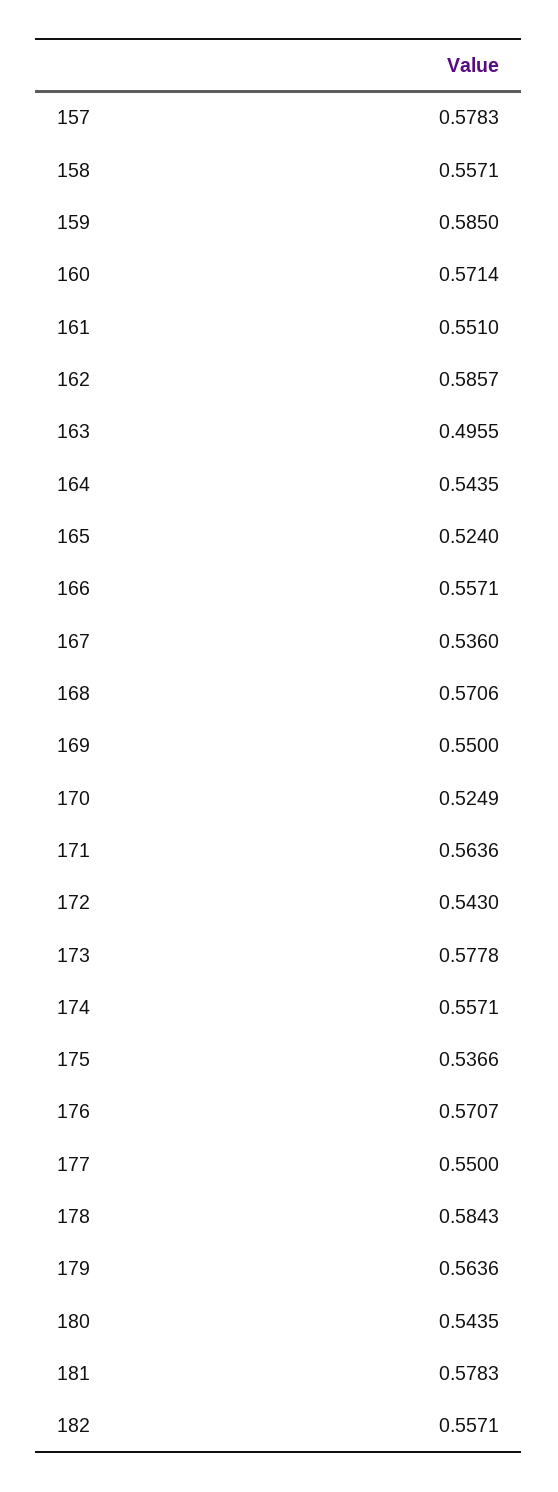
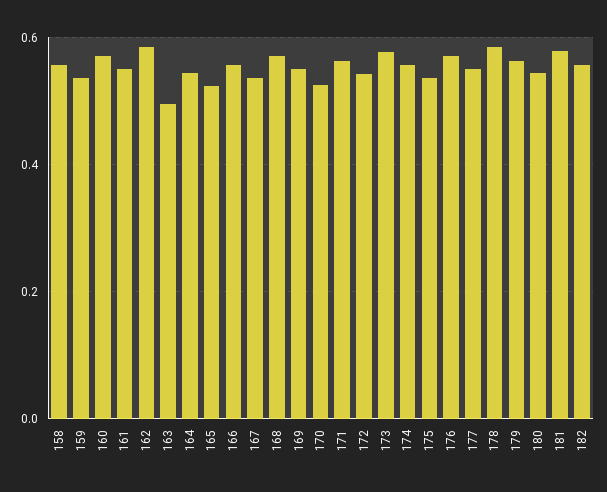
157: 0.5783 -> none
159: 0.585 -> 0.54

